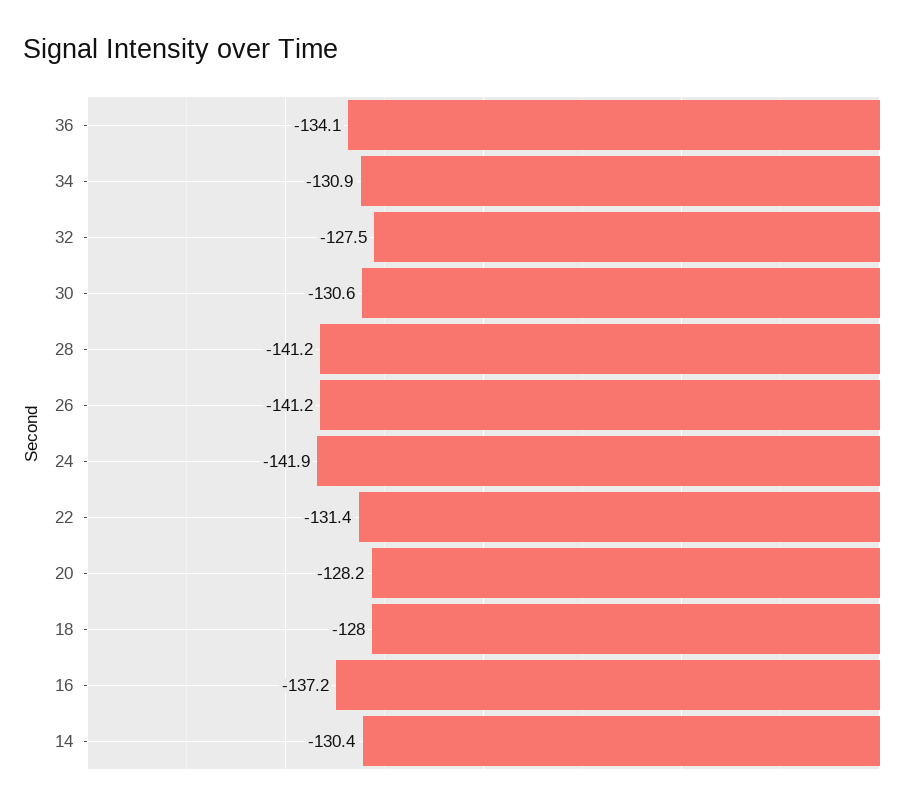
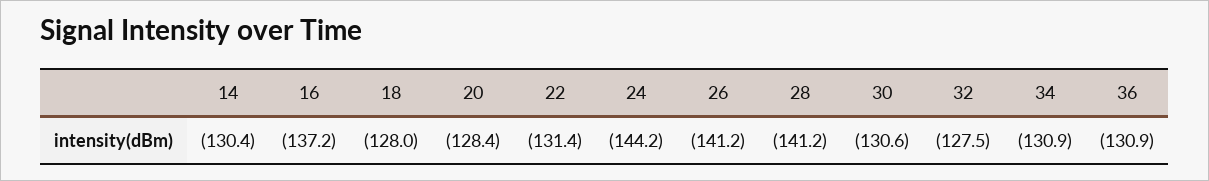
36: -134.1 -> -130.9
24: -141.9 -> -144.2
20: -128.2 -> -128.4

